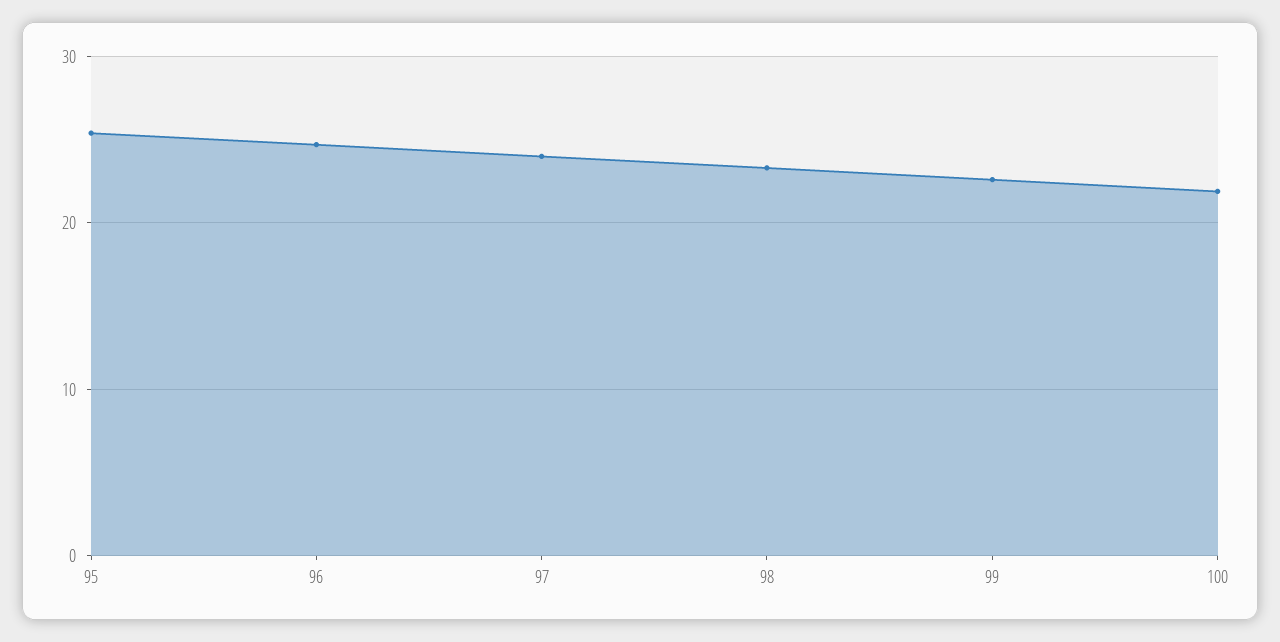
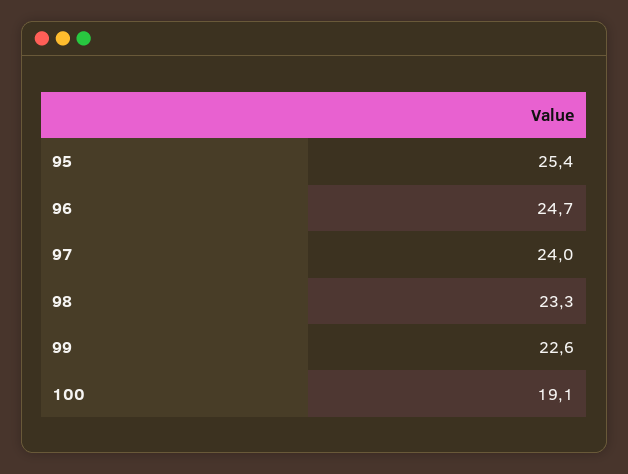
100: 22 -> 19.1

